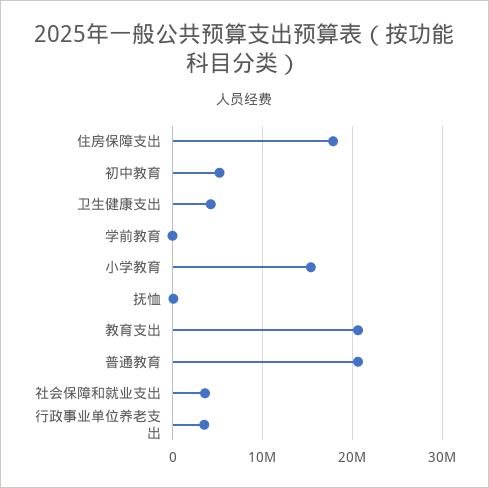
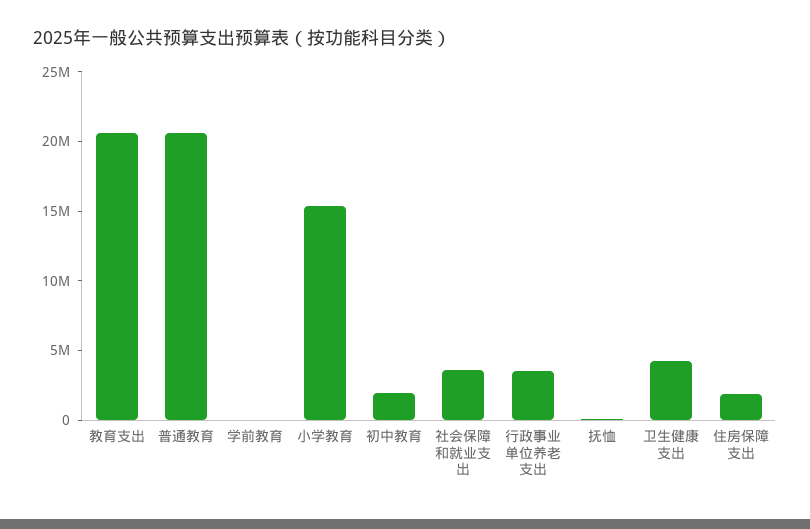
住房保障支出: 18000000 -> 2000000
初中教育: 5000000 -> 2000000

